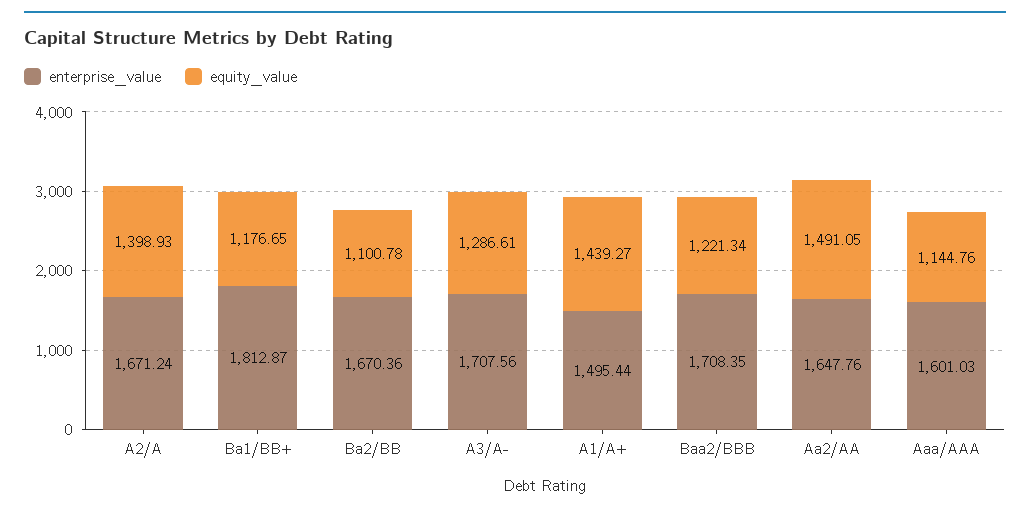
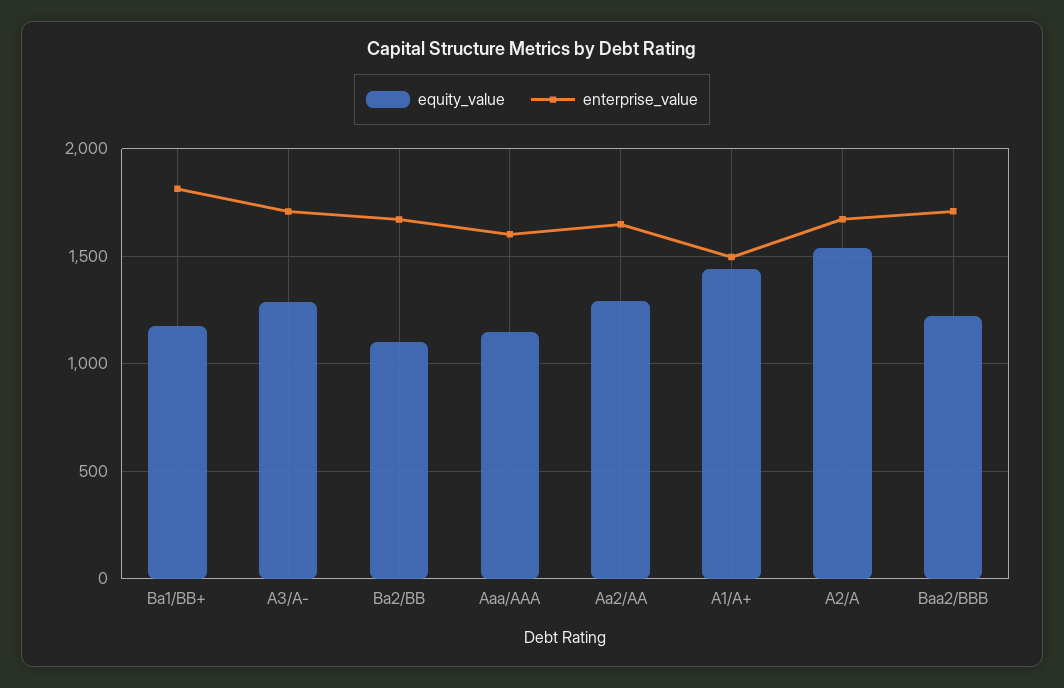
equity_value, A2/A: 1398.93 -> 1550
equity_value, Aa2/AA: 1491.05 -> 1300

